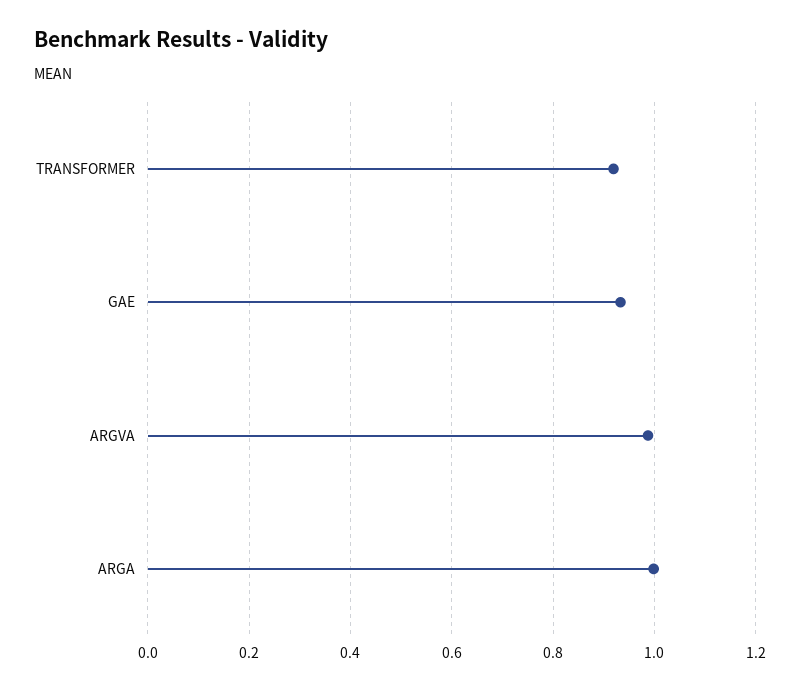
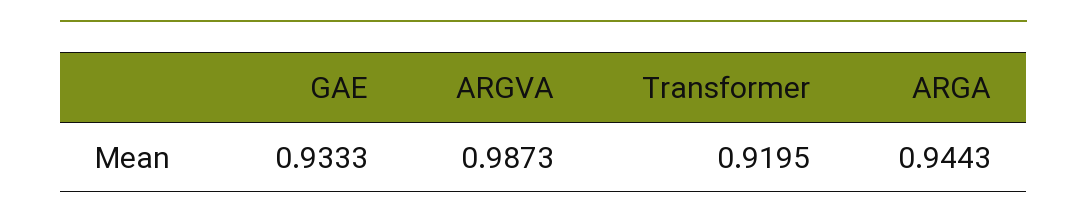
ARGA: 1 -> 0.9443

